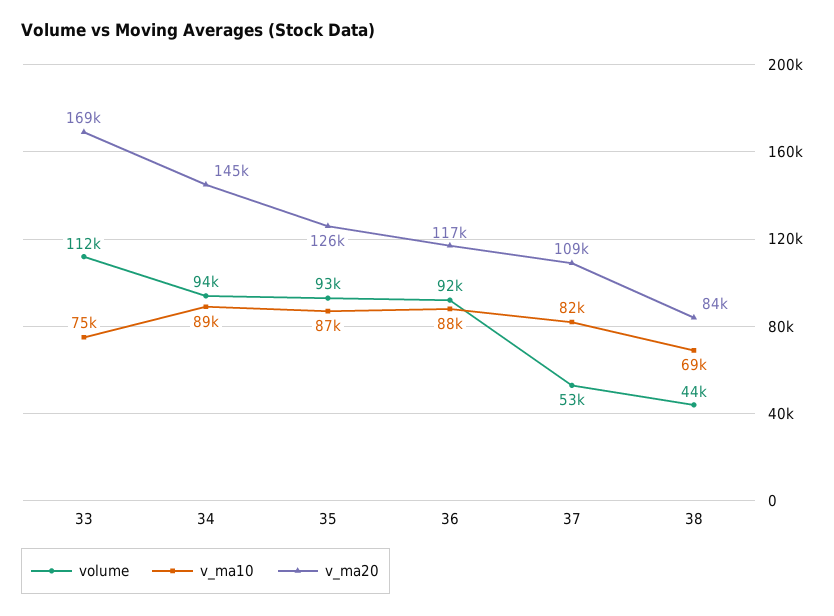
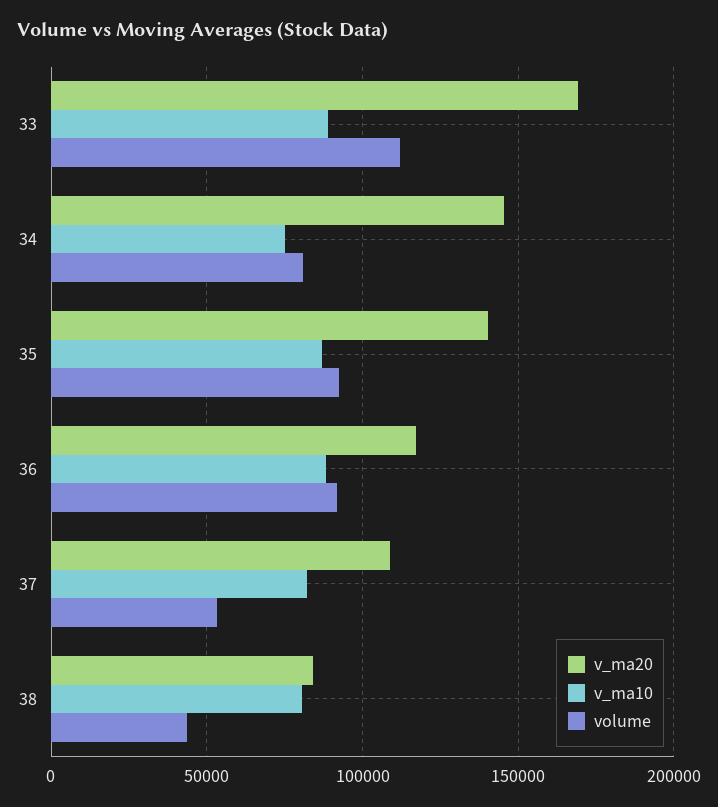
v_ma10, 33: 75000 -> 90000
volume, 34: 94000 -> 80000
v_ma10, 34: 89000 -> 75000
v_ma20, 35: 126000 -> 140000
v_ma10, 38: 69000 -> 80000

